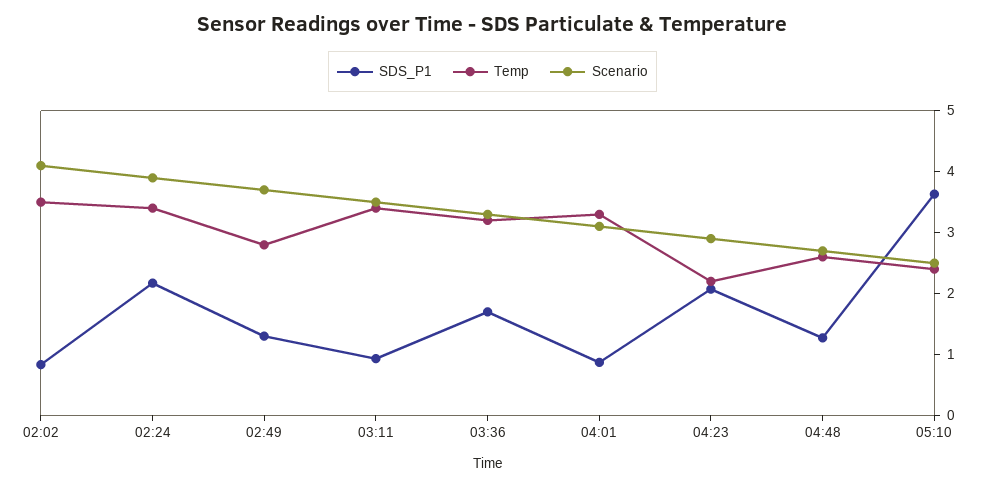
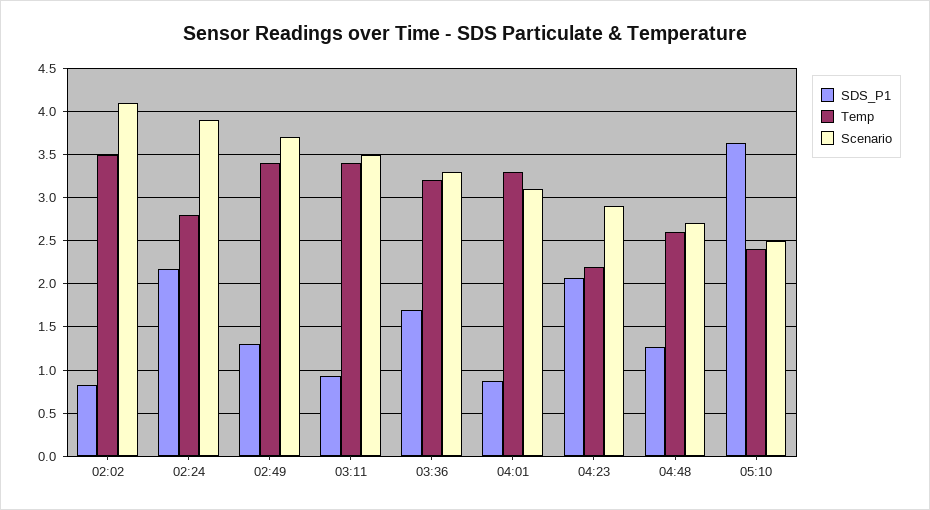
Temp, 02:24: 3.4 -> 2.8
Temp, 02:49: 2.8 -> 3.4

